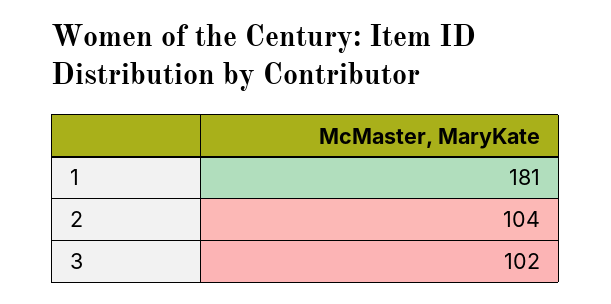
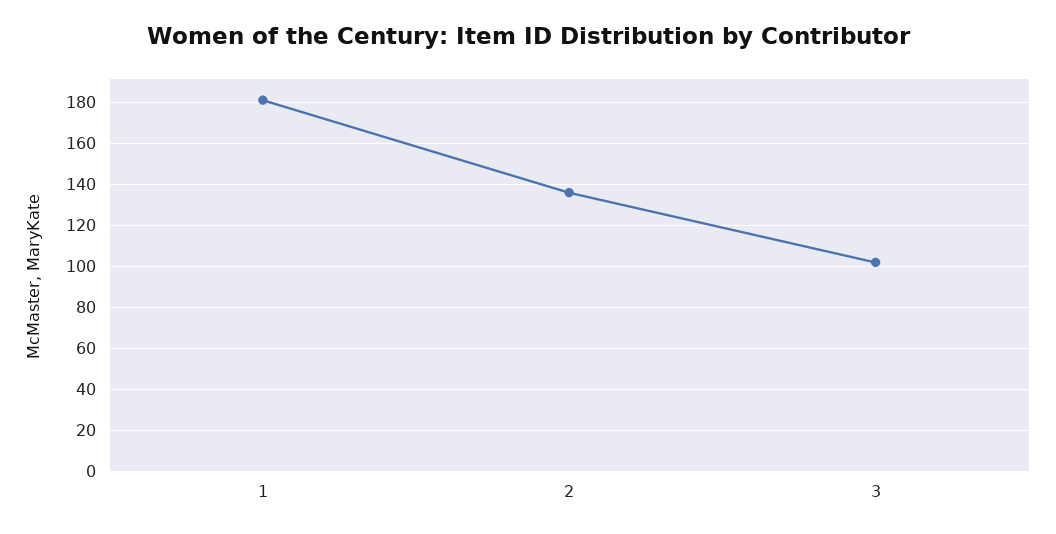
2: 104 -> 135

